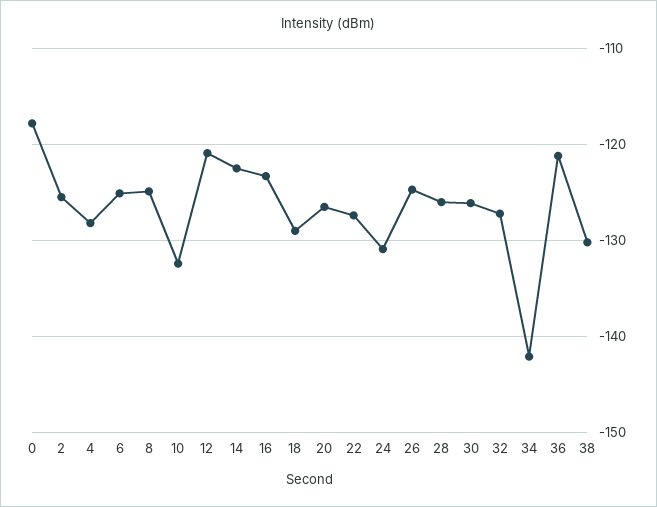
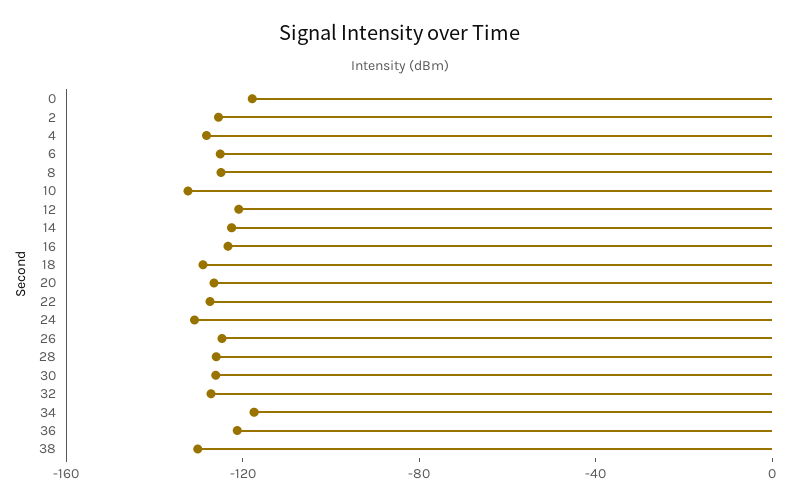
34: -142 -> -120

